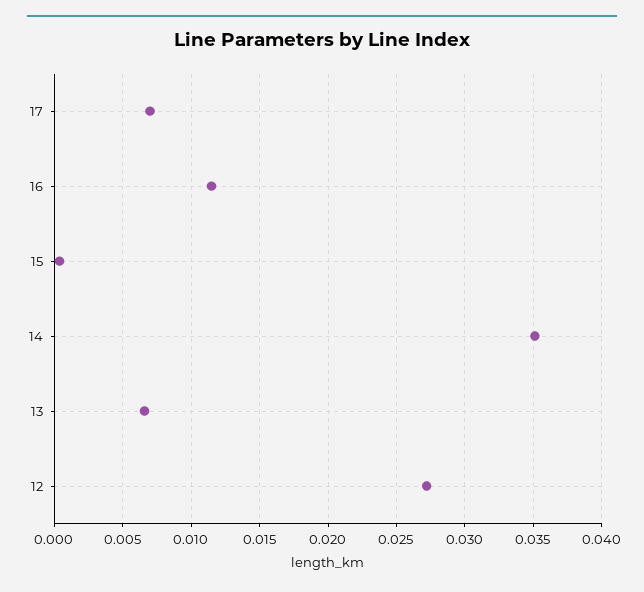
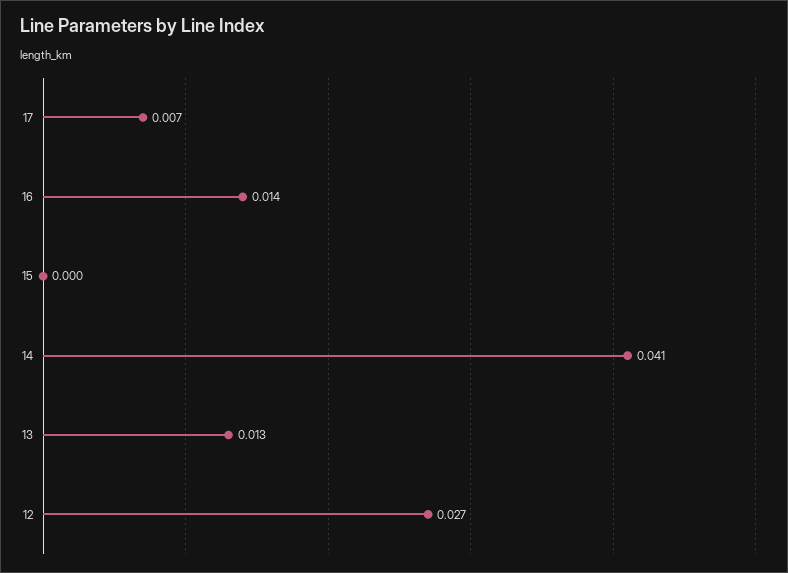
16: 0.0115 -> 0.014
14: 0.035 -> 0.041
13: 0.0065 -> 0.013

